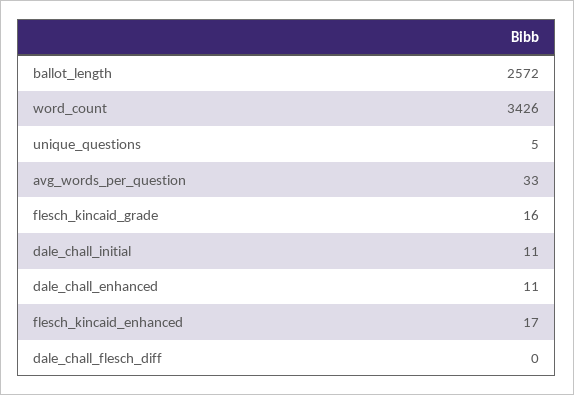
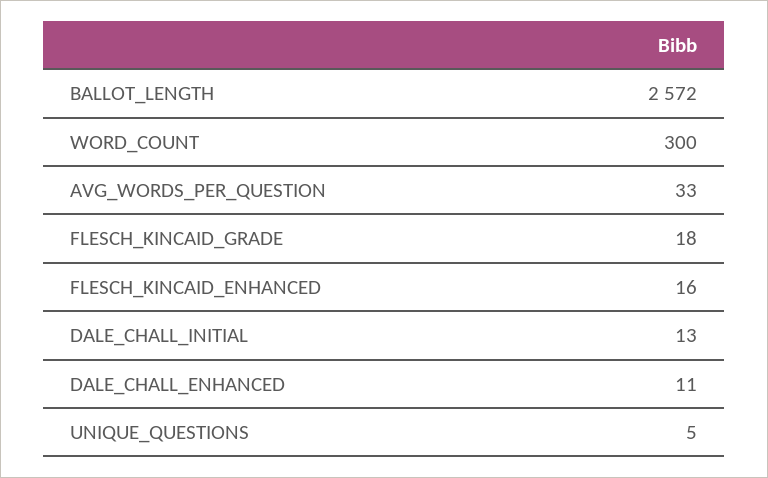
word_count: 3426 -> 300
flesch_kincaid_grade: 16 -> 18
dale_chall_initial: 11 -> 13
flesch_kincaid_enhanced: 17 -> 16
dale_chall_flesch_diff: 0 -> none

